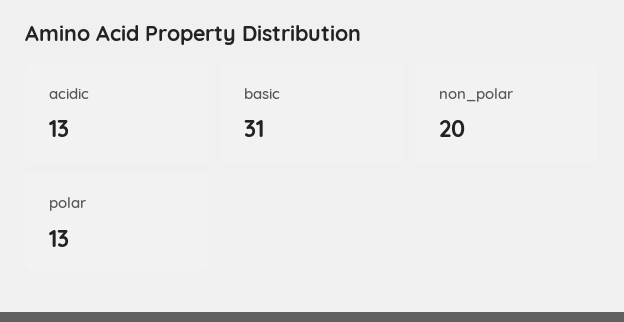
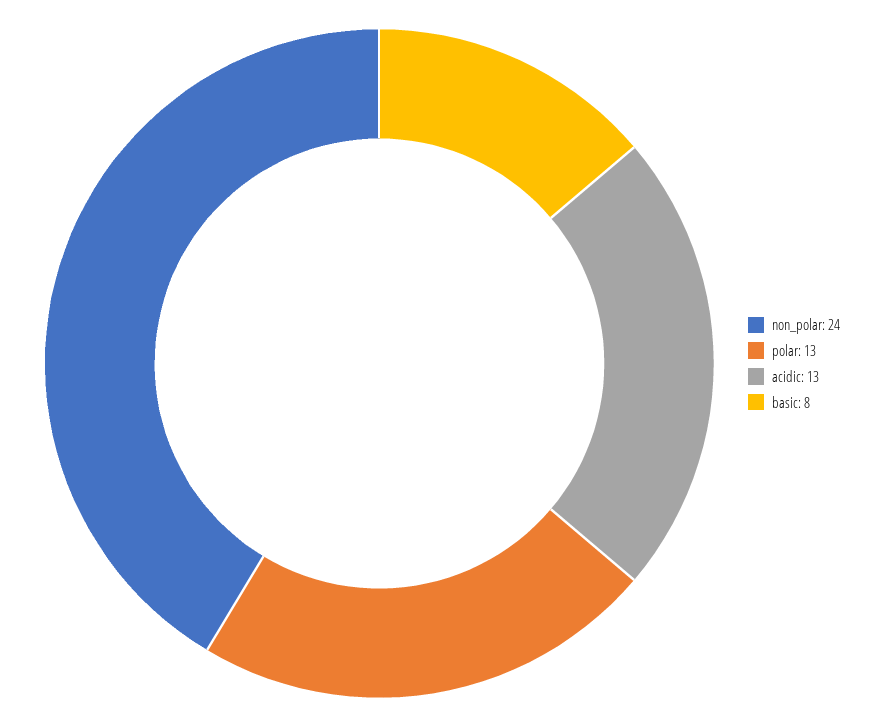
basic: 31 -> 8
non_polar: 20 -> 24

